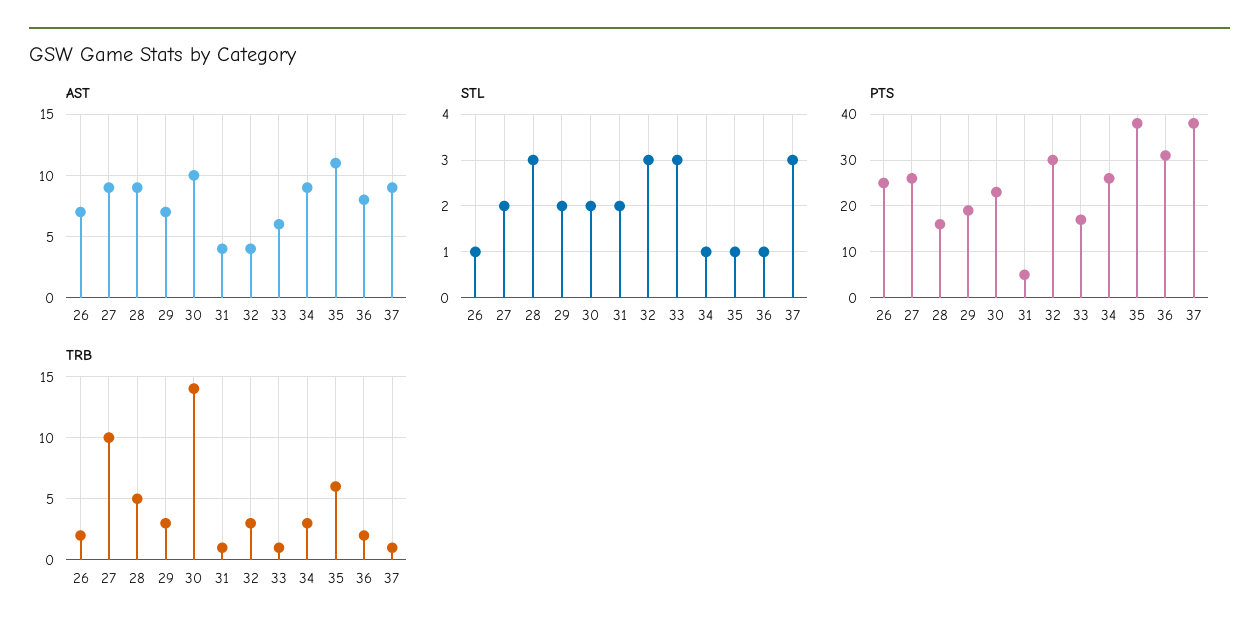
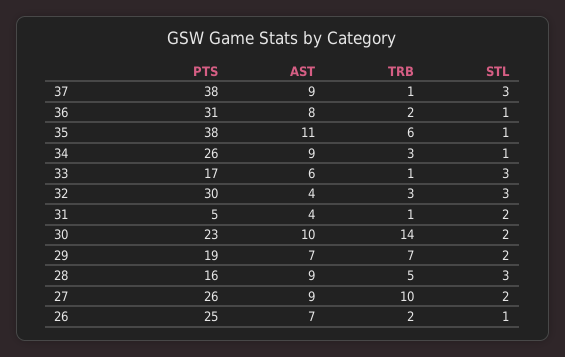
TRB, 29: 3 -> 7

